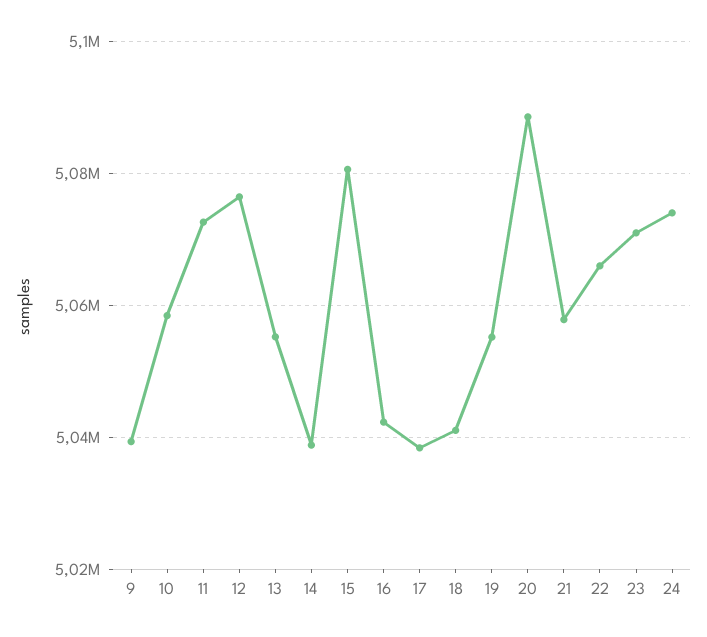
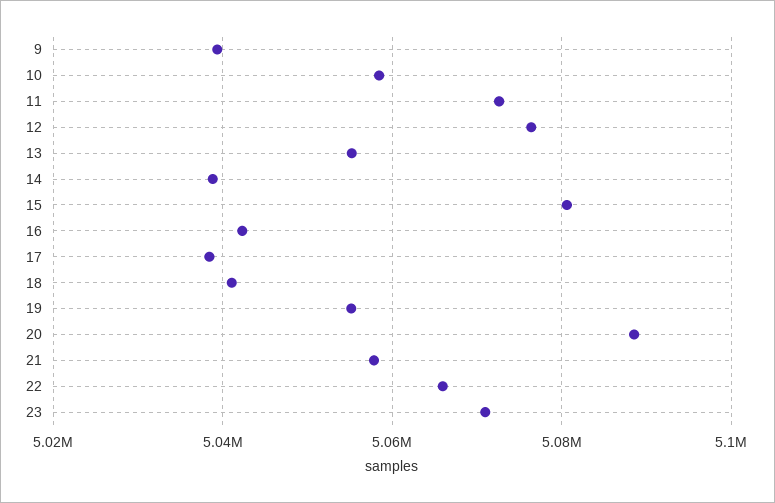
24: 5074000 -> none

